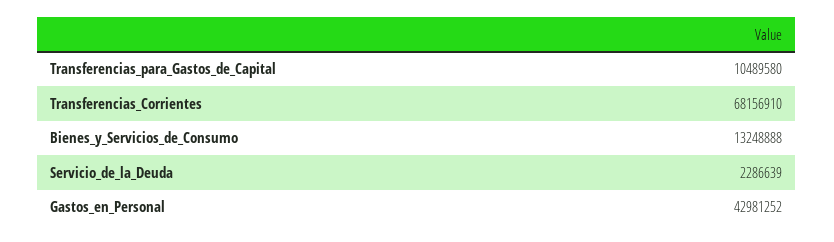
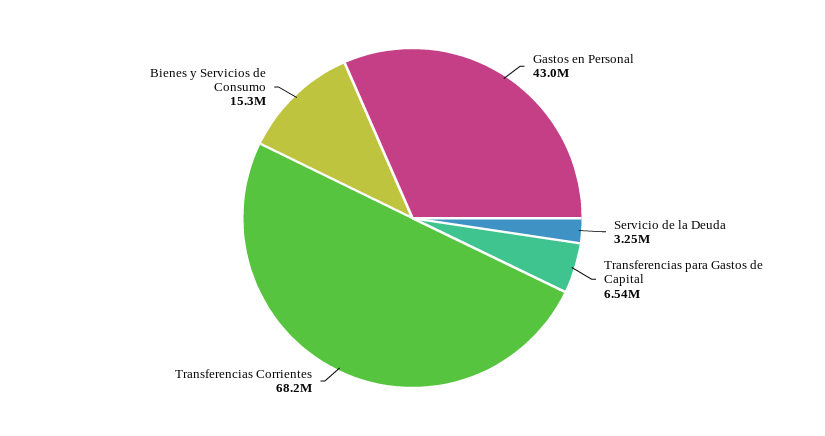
Transferencias_para_Gastos_de_Capital: 10489580 -> 6540000
Bienes_y_Servicios_de_Consumo: 13248888 -> 15300000
Servicio_de_la_Deuda: 2286639 -> 3250000

